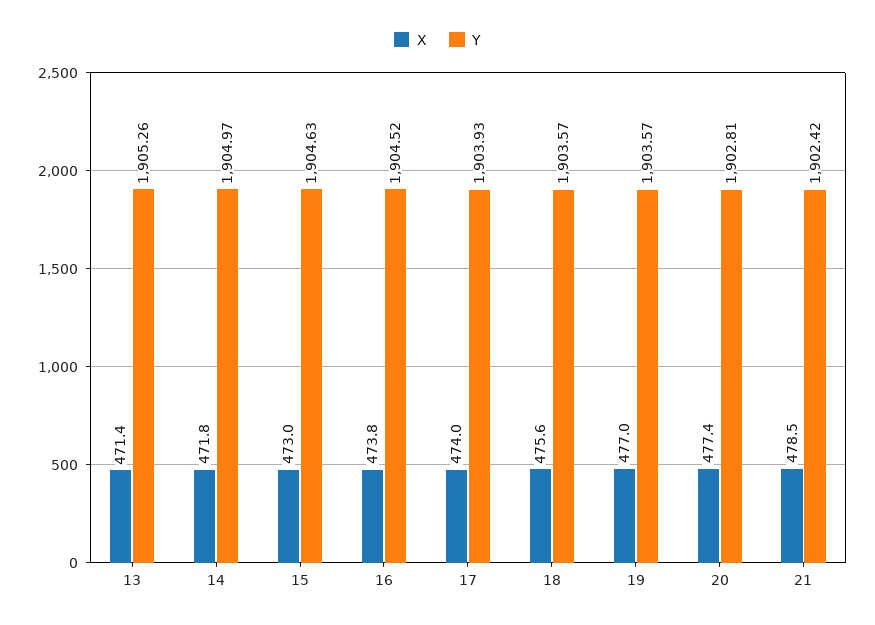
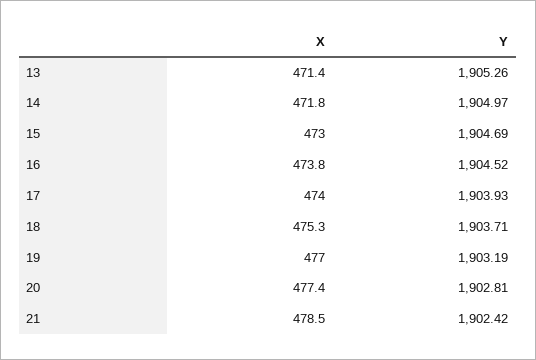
Y, 15: 1904.63 -> 1904.69
X, 18: 475.6 -> 475.3
Y, 18: 1903.57 -> 1903.71
Y, 19: 1903.57 -> 1903.19

